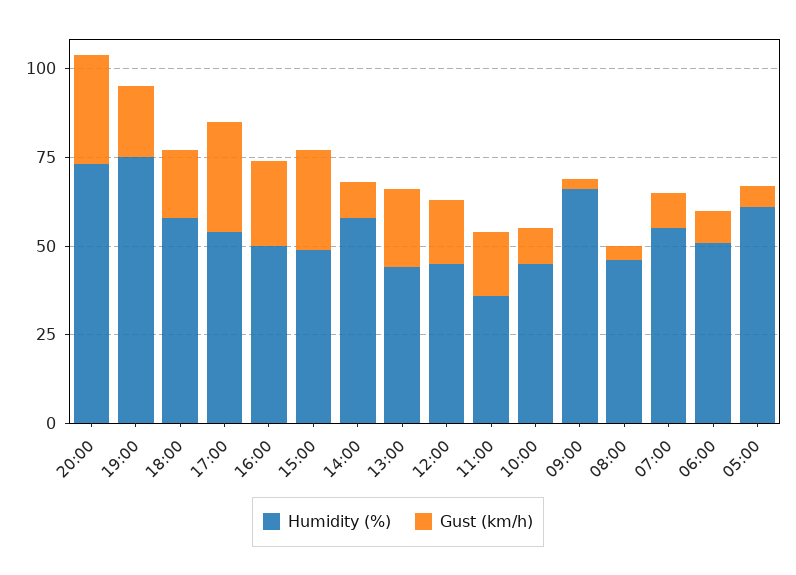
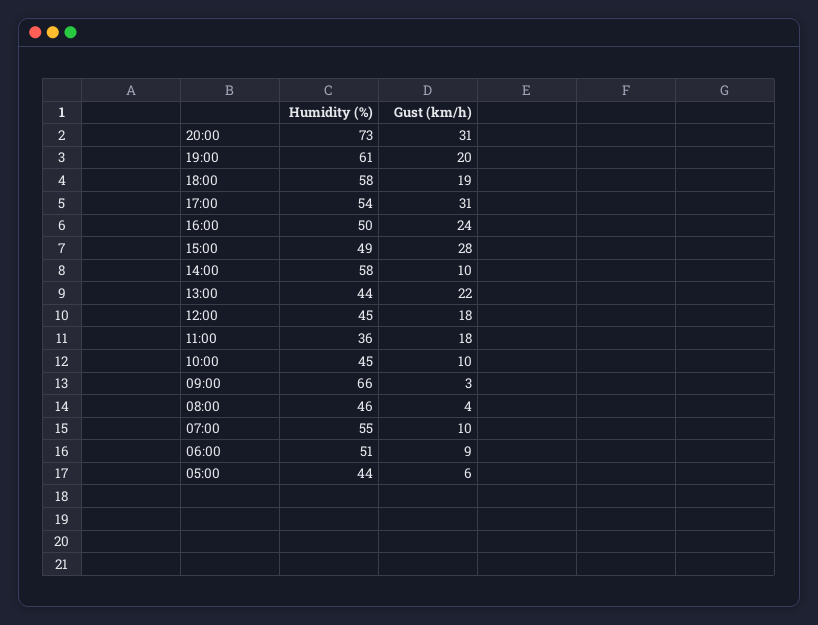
Humidity (%), 19:00: 75 -> 61
Humidity (%), 05:00: 60 -> 44

